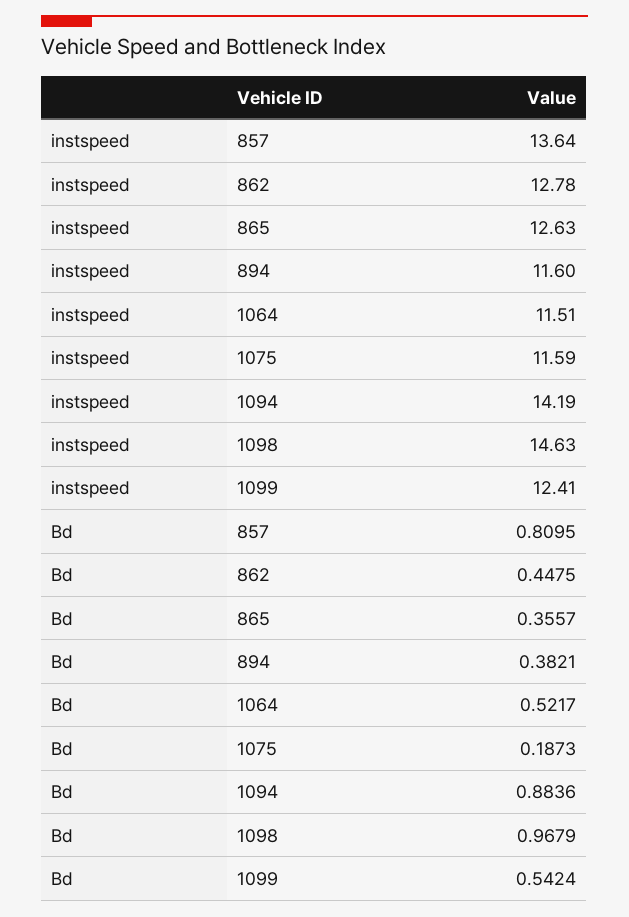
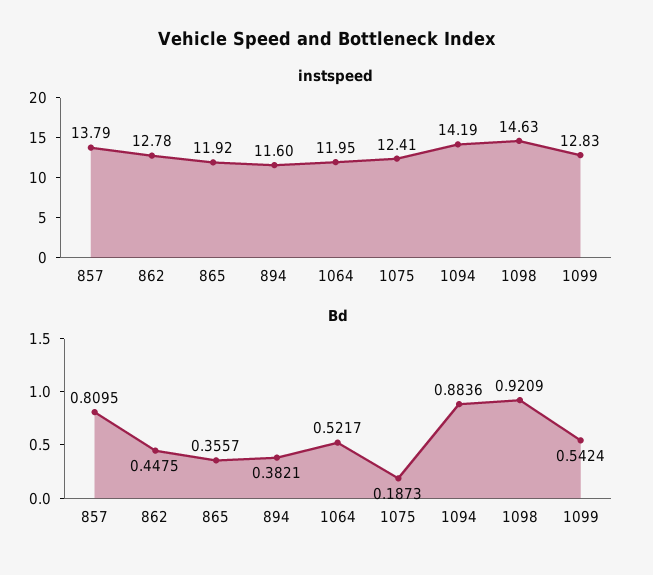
instspeed, 857: 13.64 -> 13.79
instspeed, 865: 12.63 -> 11.92
instspeed, 1064: 11.51 -> 11.95
instspeed, 1075: 11.59 -> 12.41
instspeed, 1099: 12.41 -> 12.83
Bd, 1098: 0.9679 -> 0.9209

